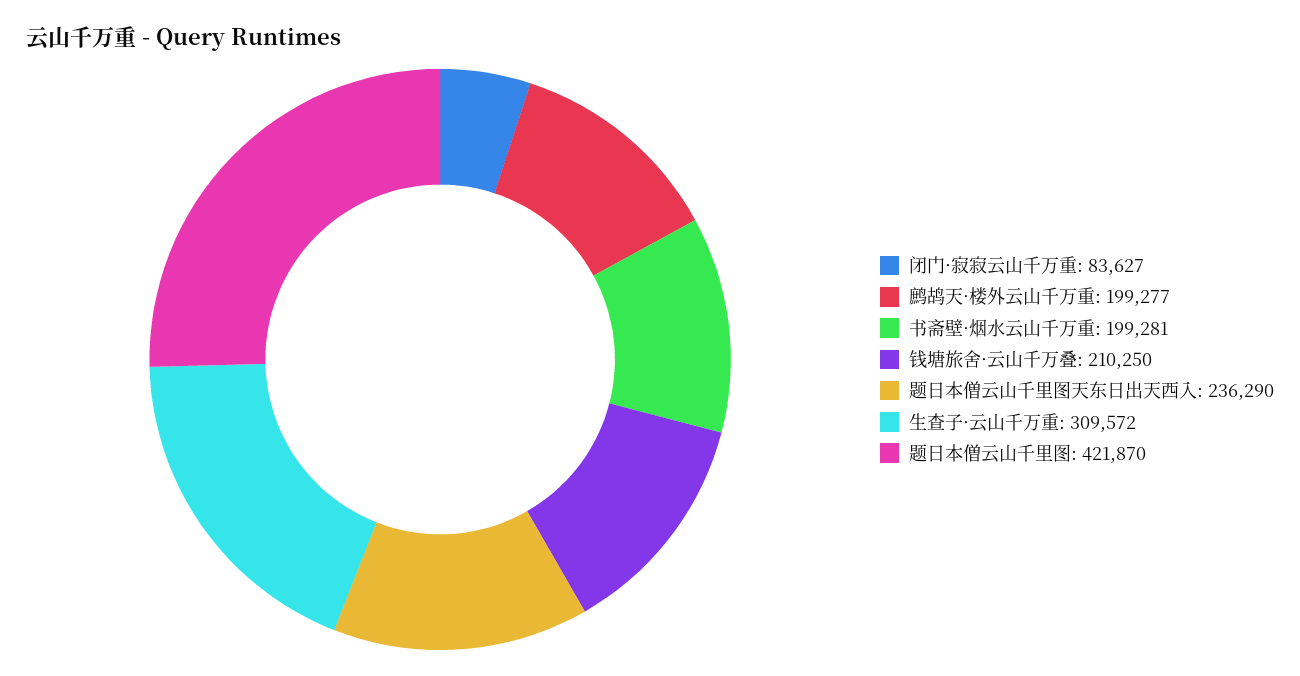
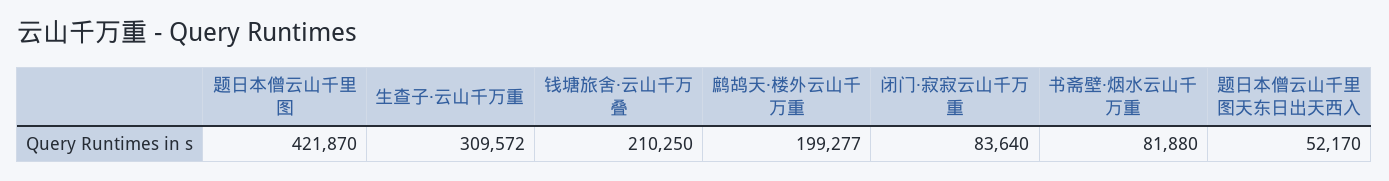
闭门·寂寂云山千万重: 83627 -> 83640
书斋壁·烟水云山千万重: 199281 -> 81880
题日本僧云山千里图天东日出天西入: 236290 -> 52170

